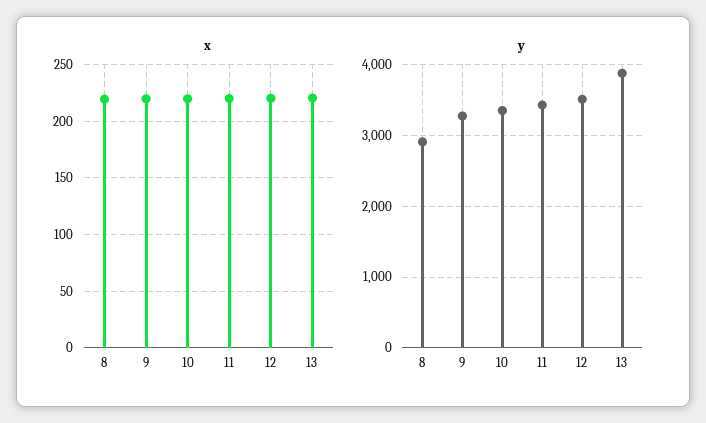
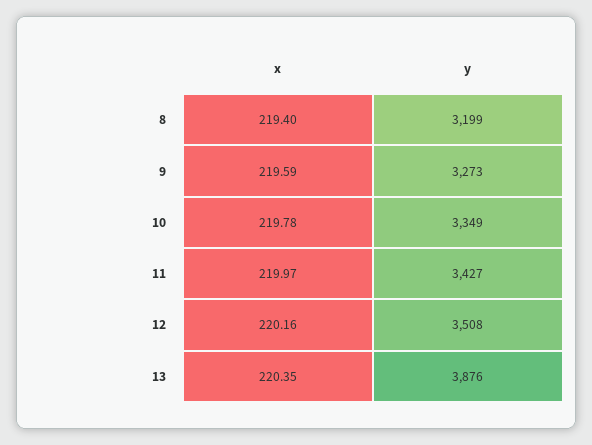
y, 8: 2900 -> 3199

